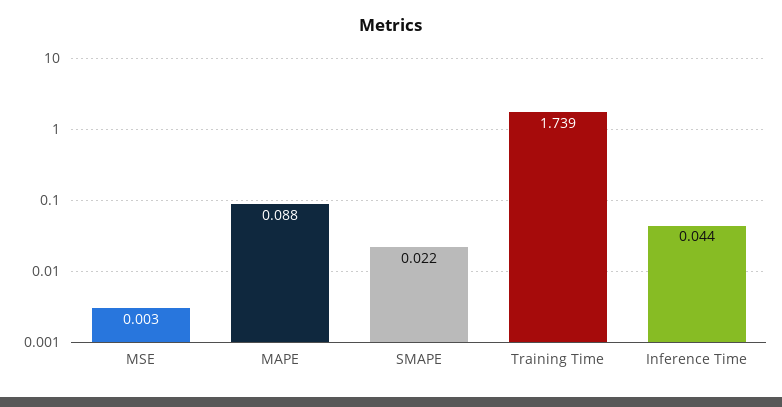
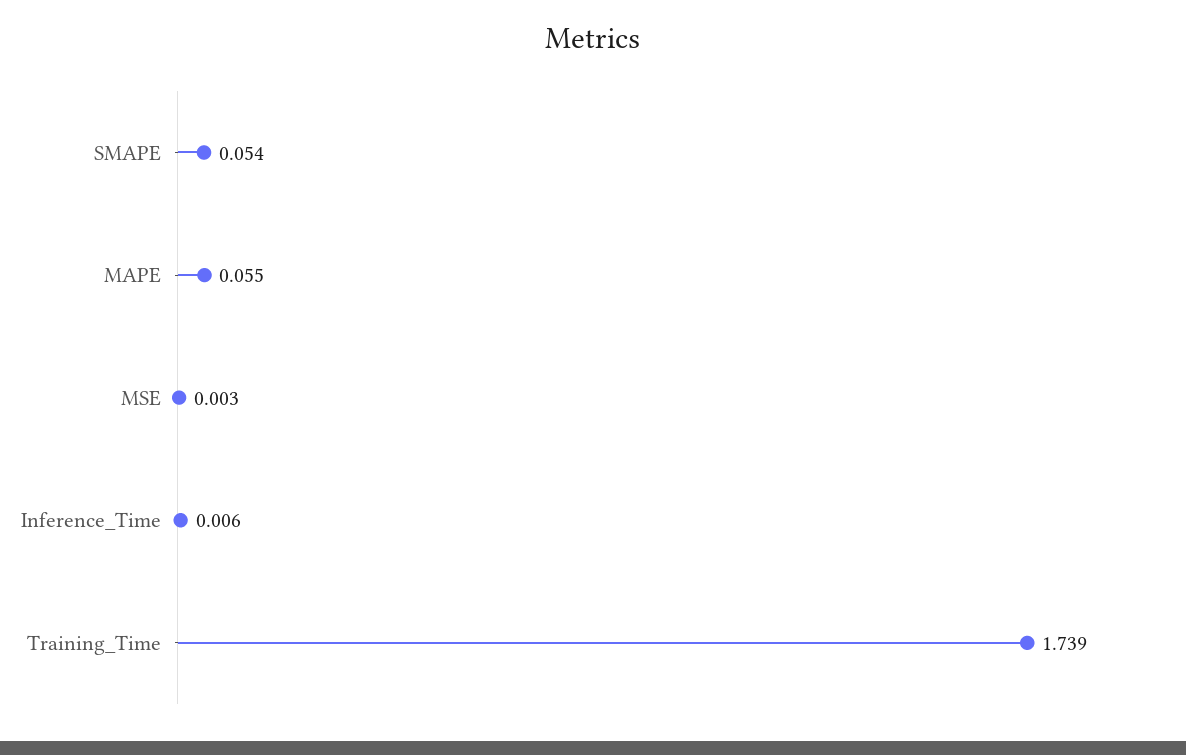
MAPE: 0.088 -> 0.055
SMAPE: 0.022 -> 0.054
Inference Time: 0.044 -> 0.006

